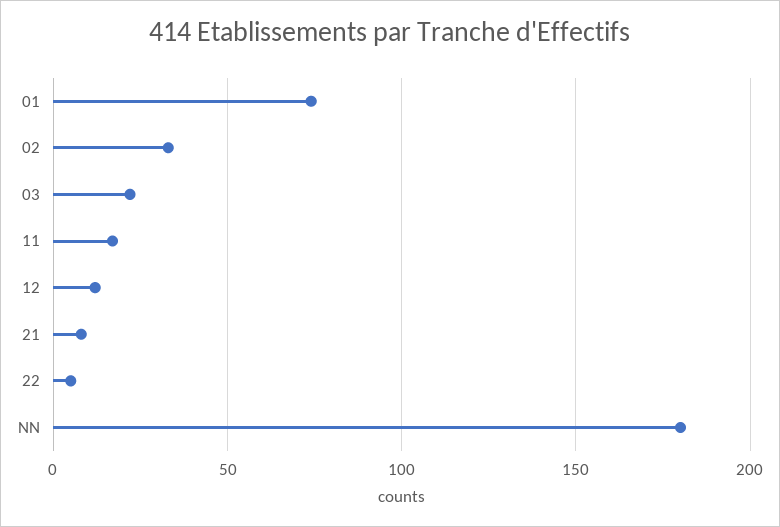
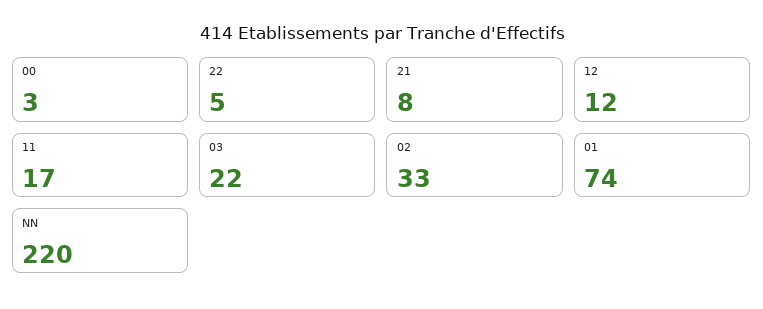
NN: 180 -> 220
00: none -> 3

